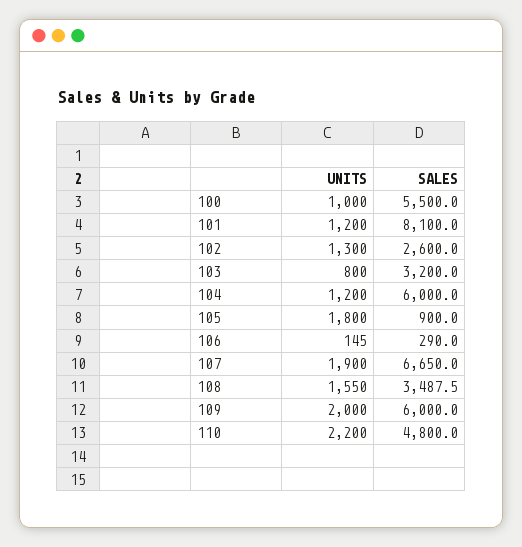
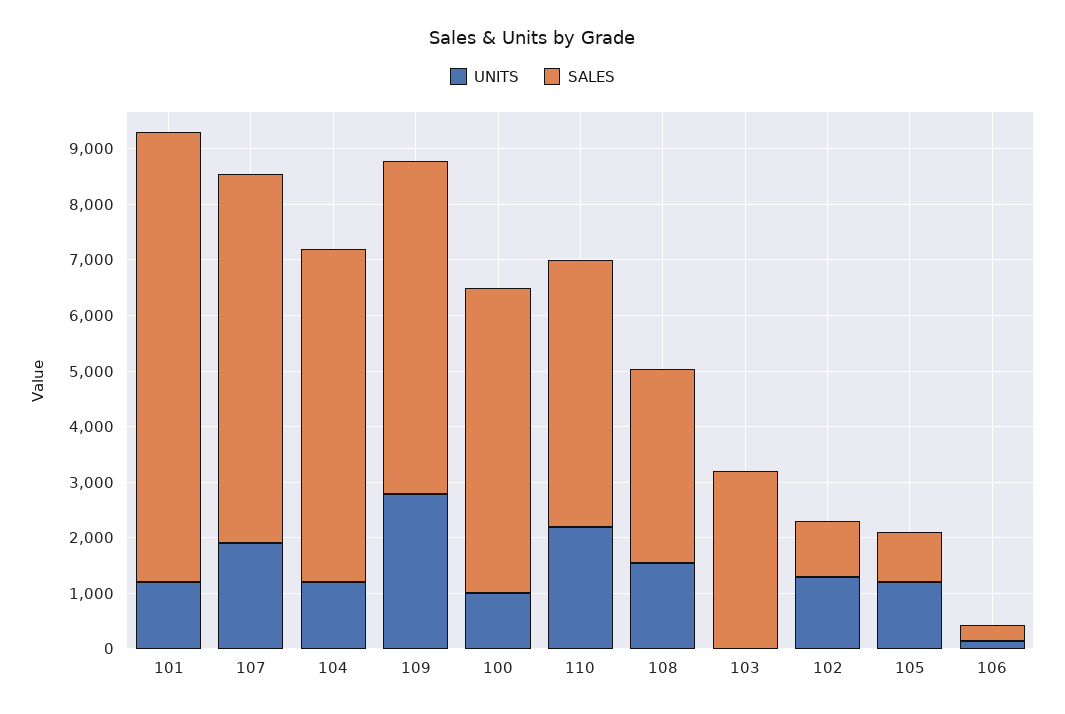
SALES, 102: 2600 -> 1000
UNITS, 103: 800 -> 0
UNITS, 105: 1800 -> 1200
UNITS, 109: 2000 -> 2800

